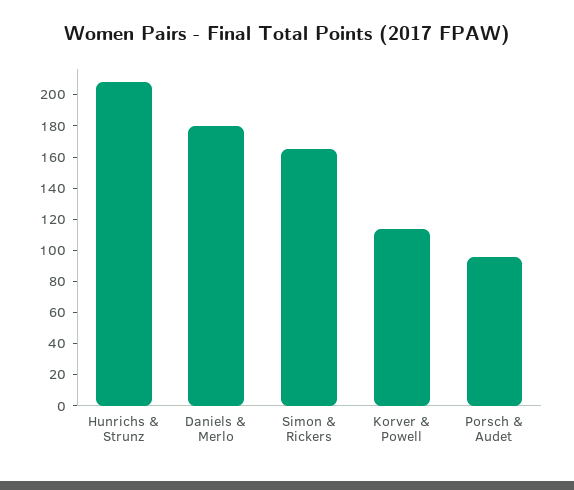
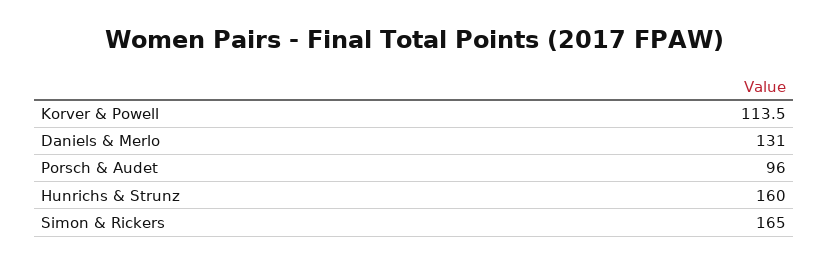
Hunrichs & Strunz: 210 -> 160
Daniels & Merlo: 180 -> 131

